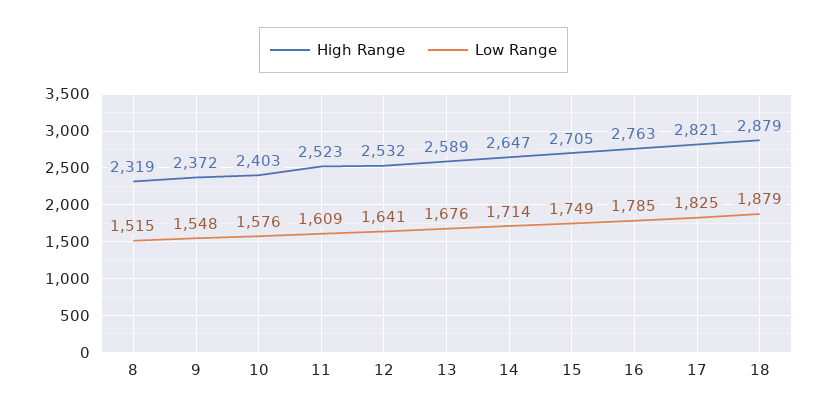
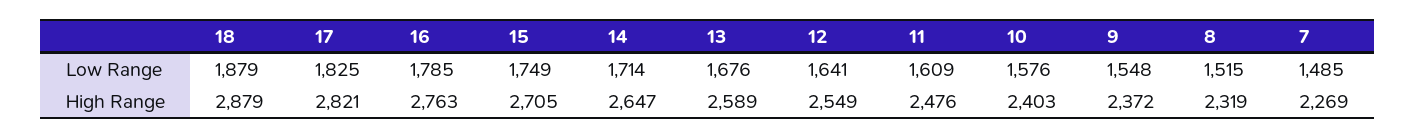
High Range, 11: 2523 -> 2476
High Range, 12: 2532 -> 2549
Low Range, 7: none -> 1485
High Range, 7: none -> 2269

